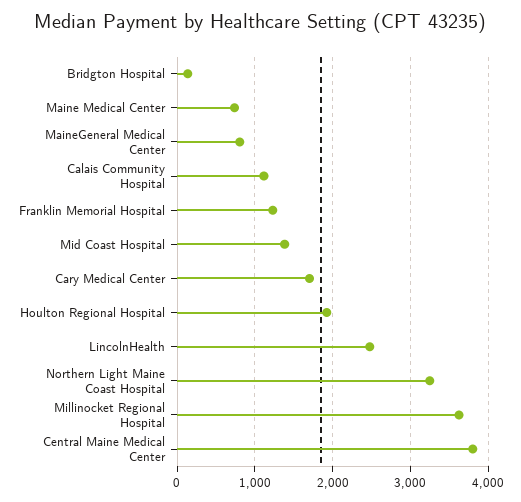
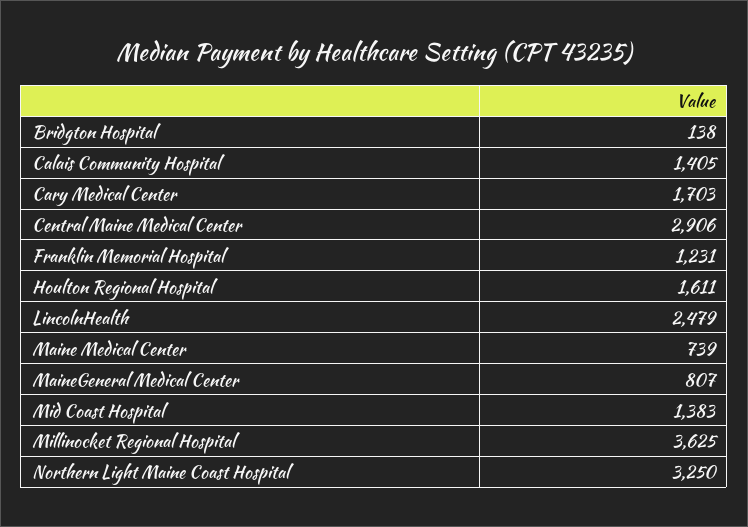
Calais Community Hospital: 1100 -> 1405
Houlton Regional Hospital: 1900 -> 1611
Central Maine Medical Center: 3800 -> 2906

